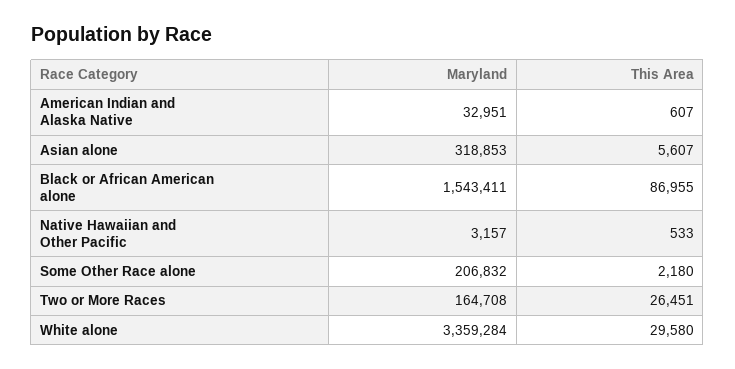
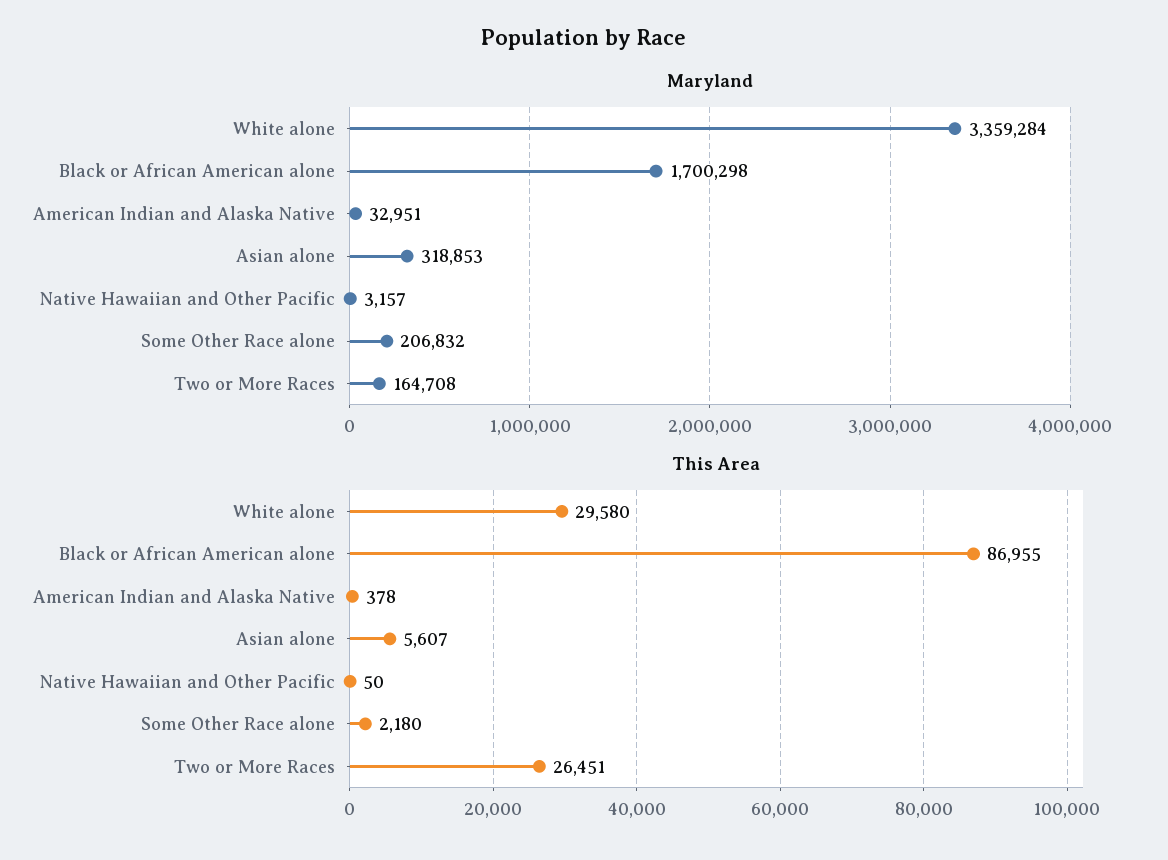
This Area, American Indian and Alaska Native: 607 -> 378
Maryland, Black or African American alone: 1543411 -> 1700298
This Area, Native Hawaiian and Other Pacific: 533 -> 50

